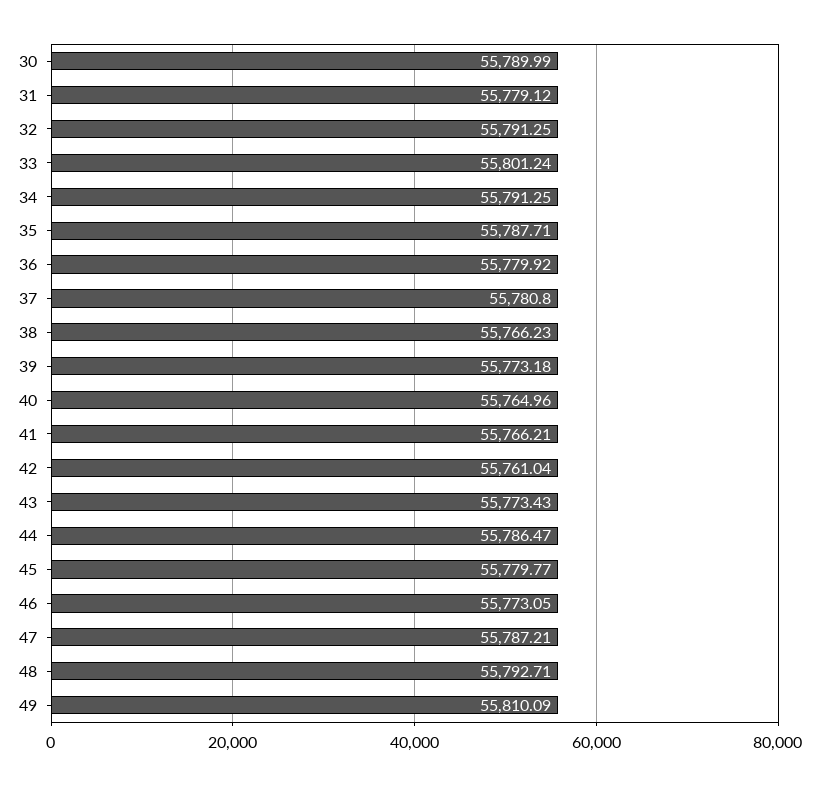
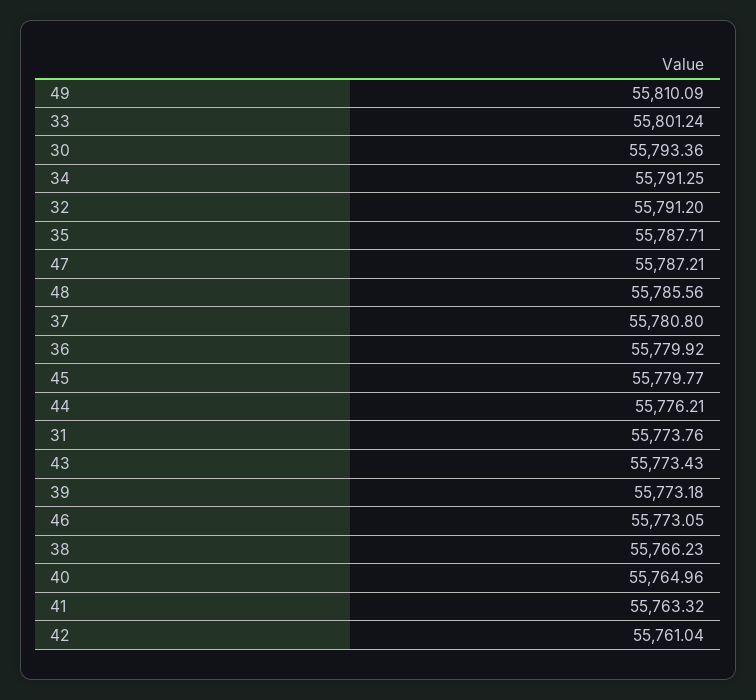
30: 55789.99 -> 55793.36
31: 55779.12 -> 55773.76
32: 55791.25 -> 55791.2
41: 55766.21 -> 55763.32
44: 55786.47 -> 55776.21
48: 55792.71 -> 55785.56

